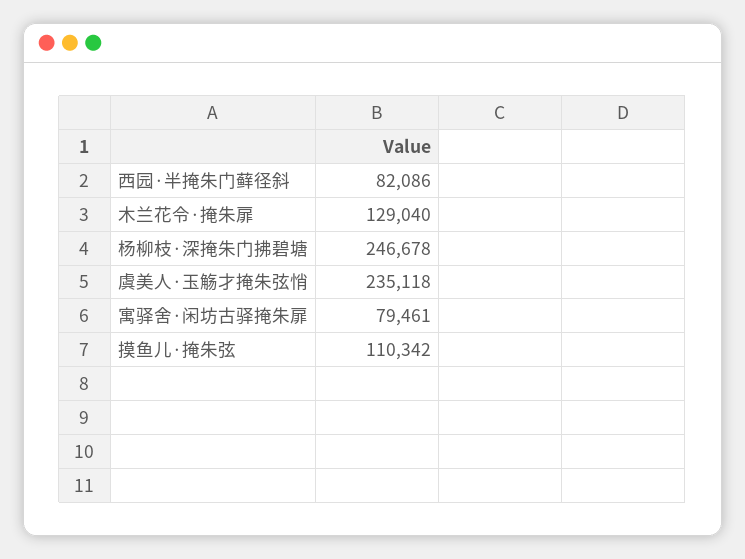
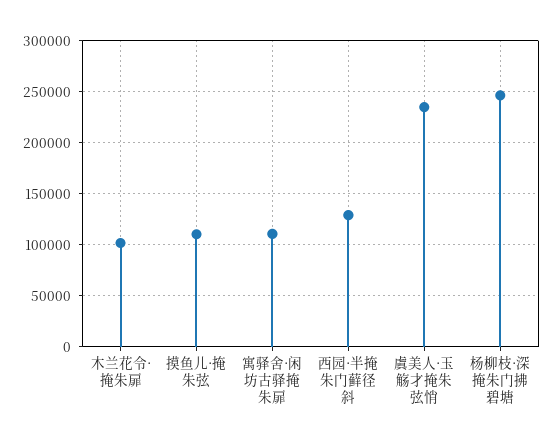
西园·半掩朱门藓径斜: 82086 -> 130000
木兰花令·掩朱扉: 129040 -> 100000
寓驿舍·闲坊古驿掩朱扉: 79461 -> 110000

